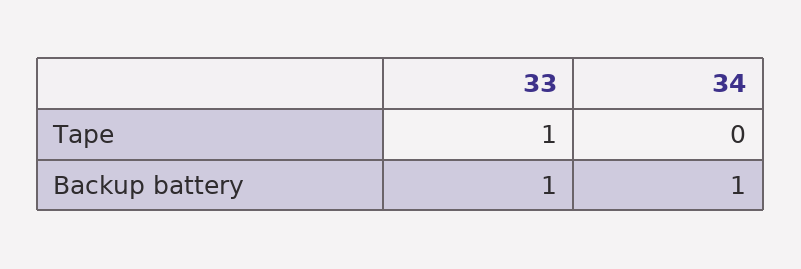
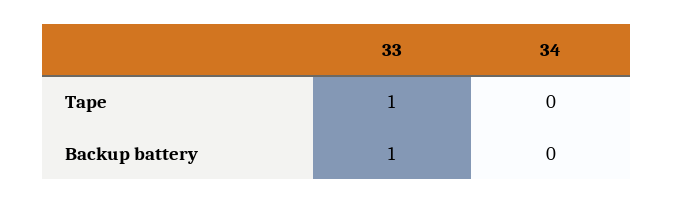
34, Backup battery: 1 -> 0

